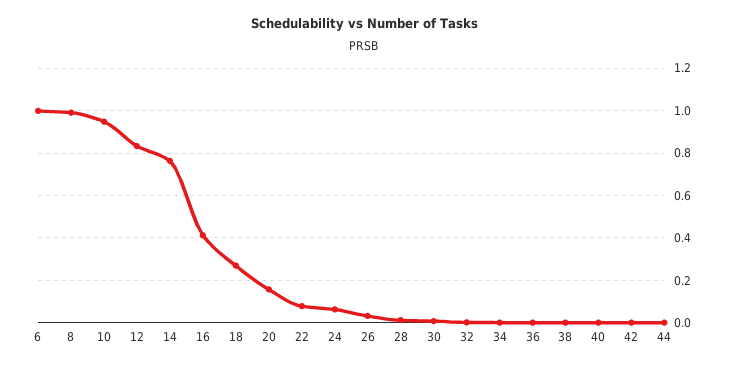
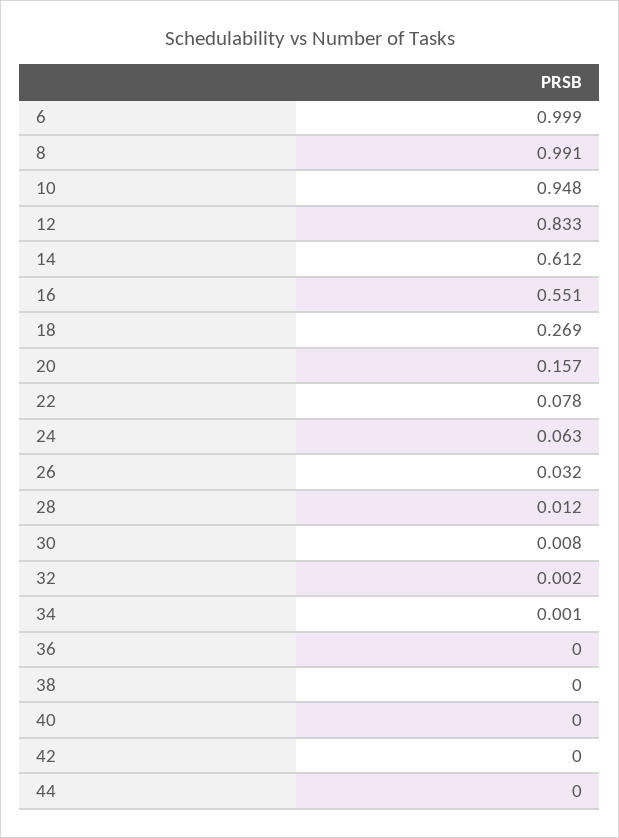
14: 0.75 -> 0.612
16: 0.4 -> 0.551

